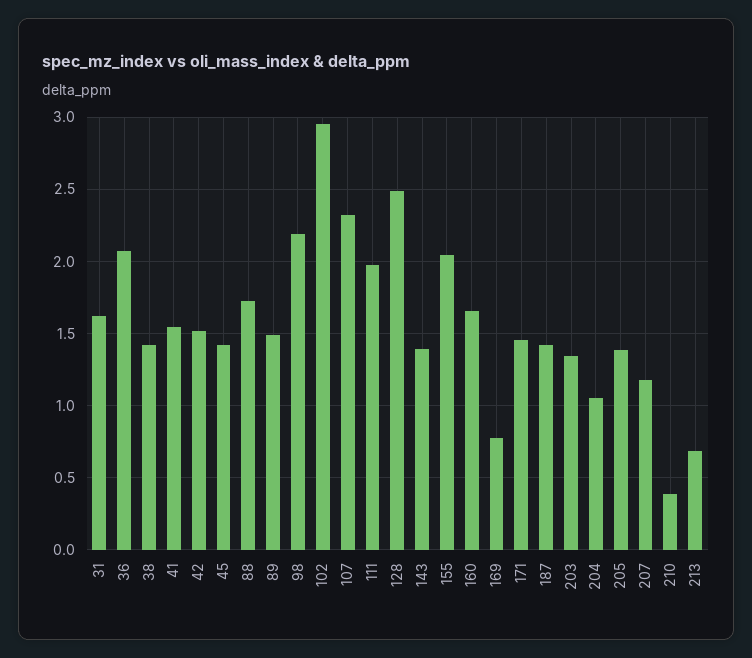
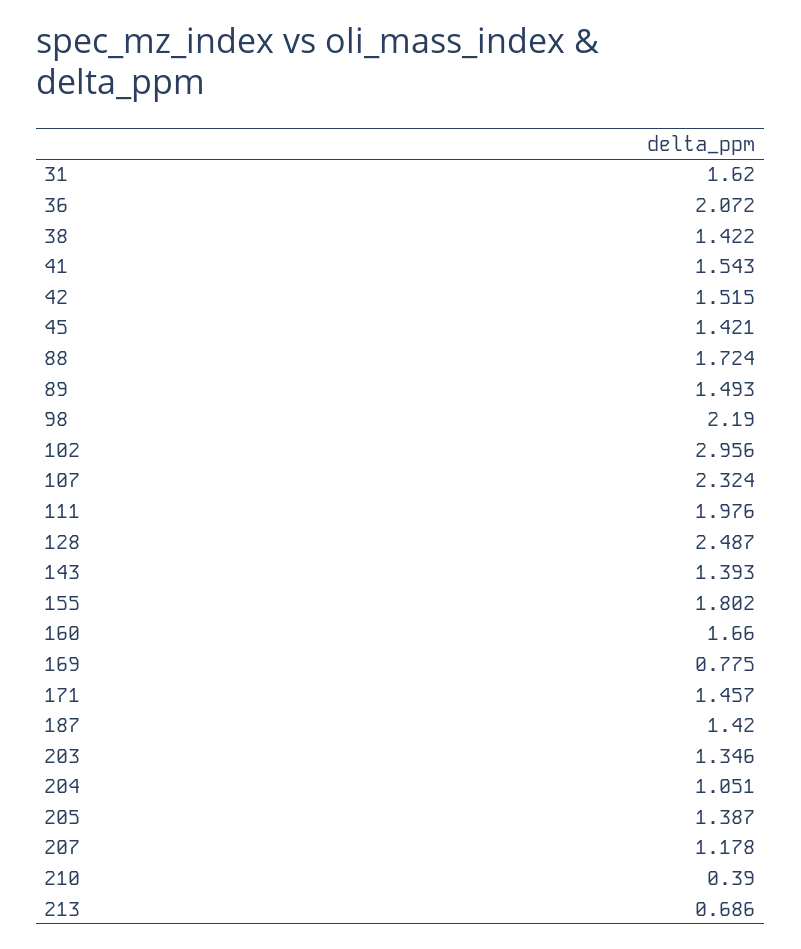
155: 2.05 -> 1.802

